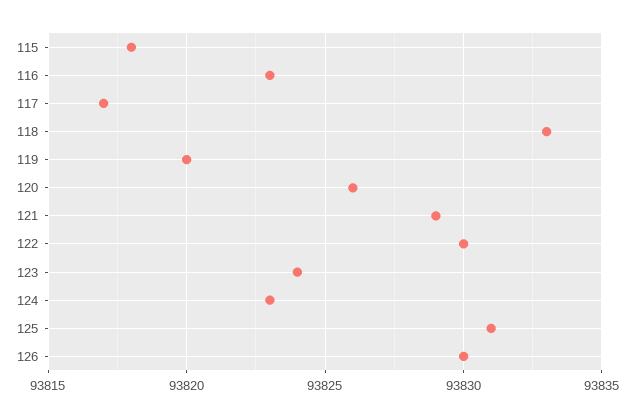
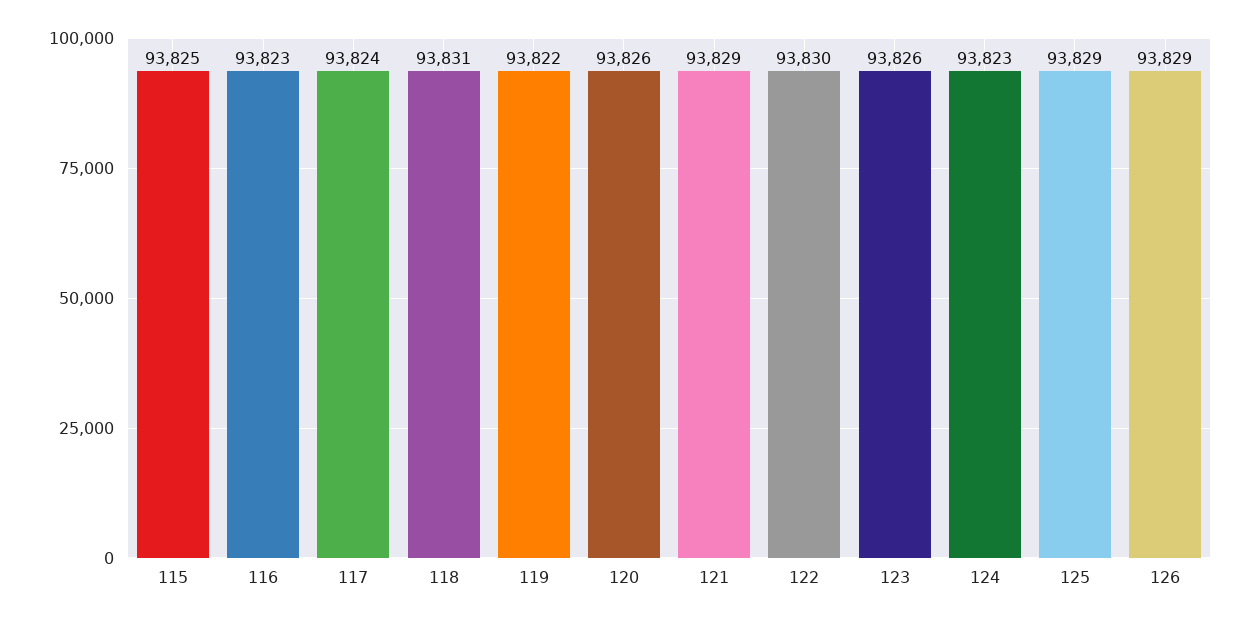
115: 93818 -> 93825
117: 93817 -> 93824
118: 93833 -> 93831
119: 93820 -> 93822
123: 93824 -> 93826
125: 93831 -> 93829
126: 93830 -> 93829

